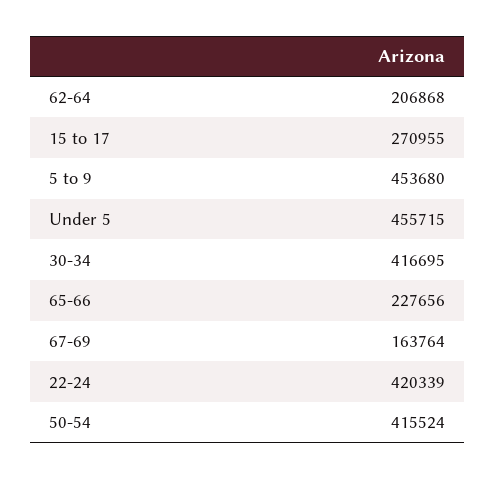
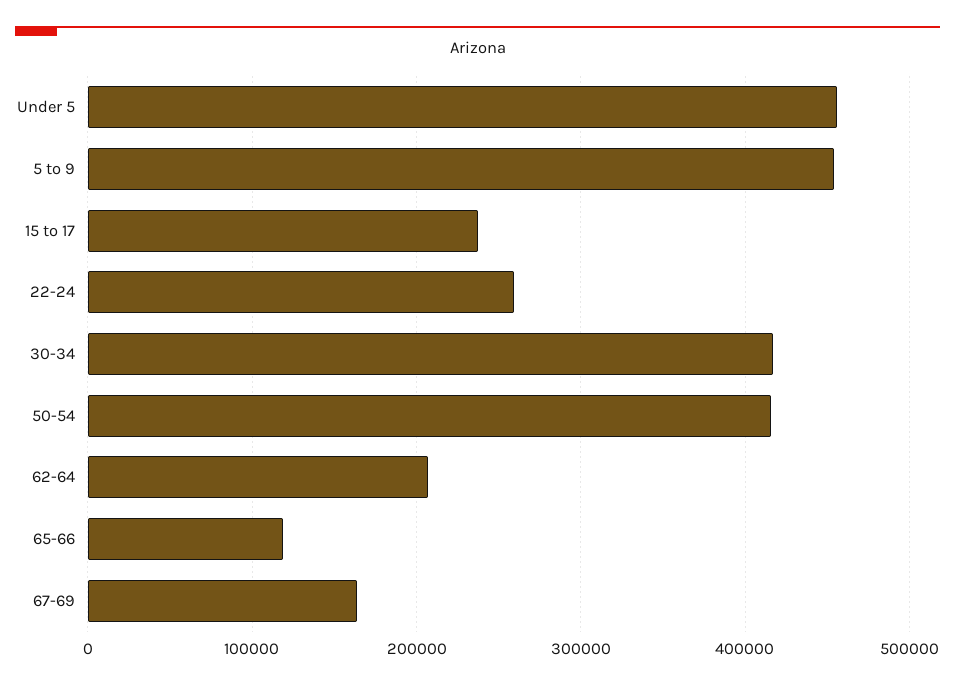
15 to 17: 270955 -> 240000
65-66: 227656 -> 120000
22-24: 420339 -> 260000

